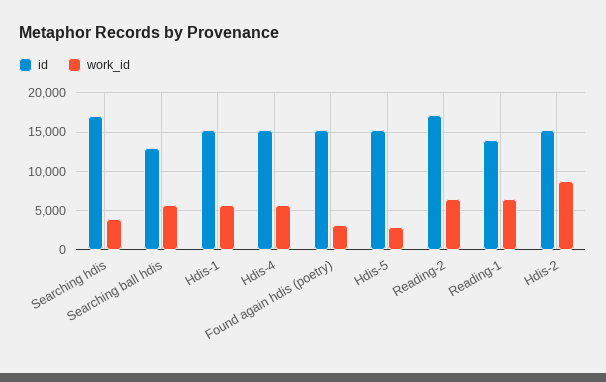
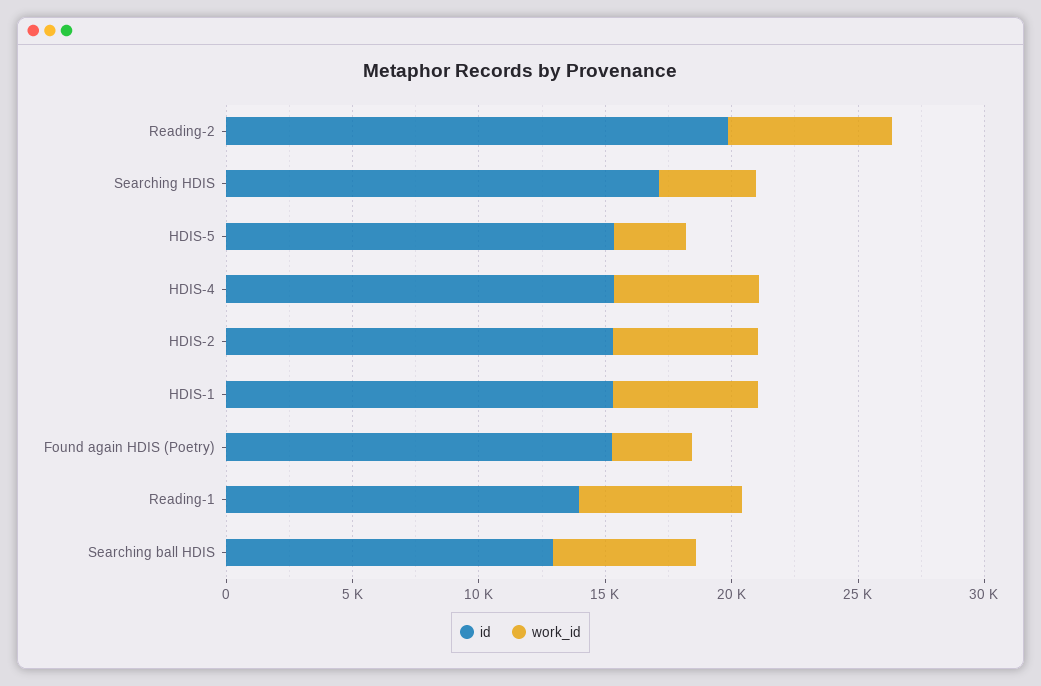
id, Reading-2: 17000 -> 20000
work_id, Hdis-2: 9000 -> 6000

